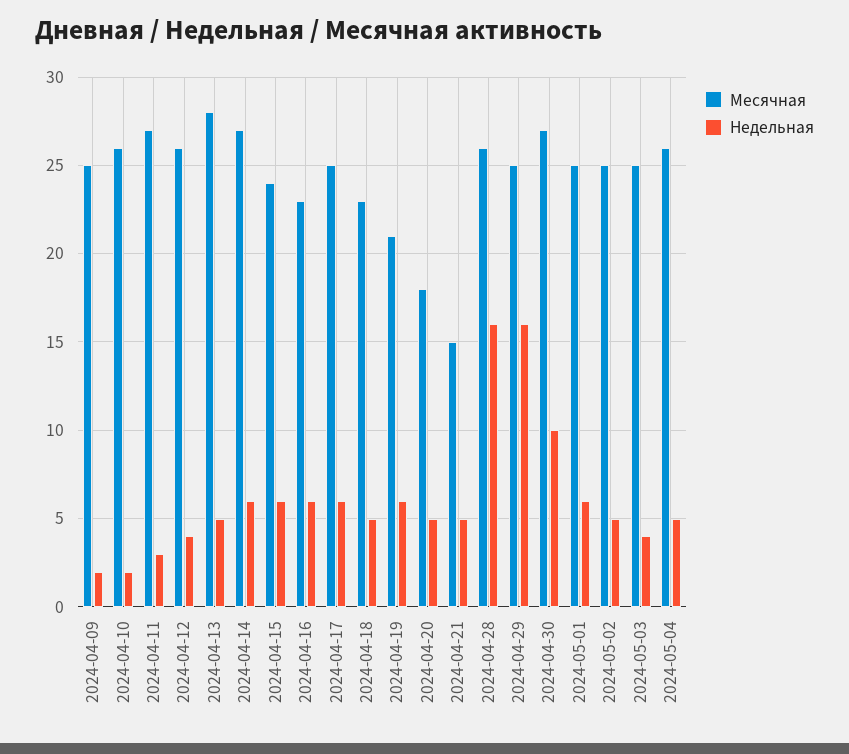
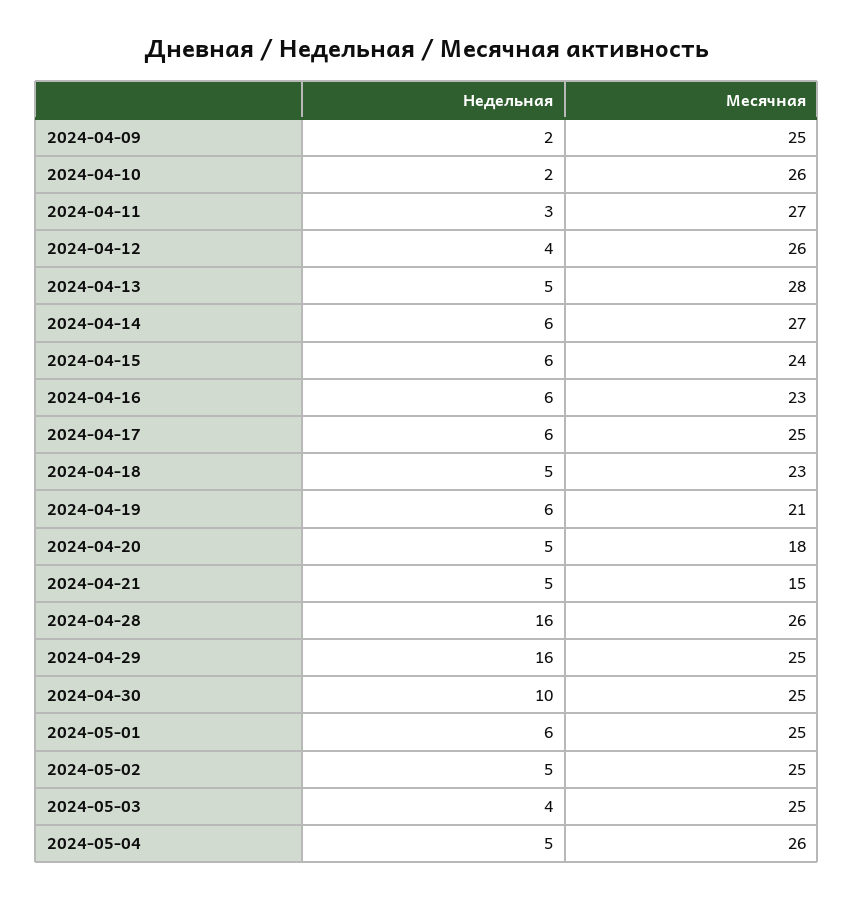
Месячная, 2024-04-30: 27 -> 25

